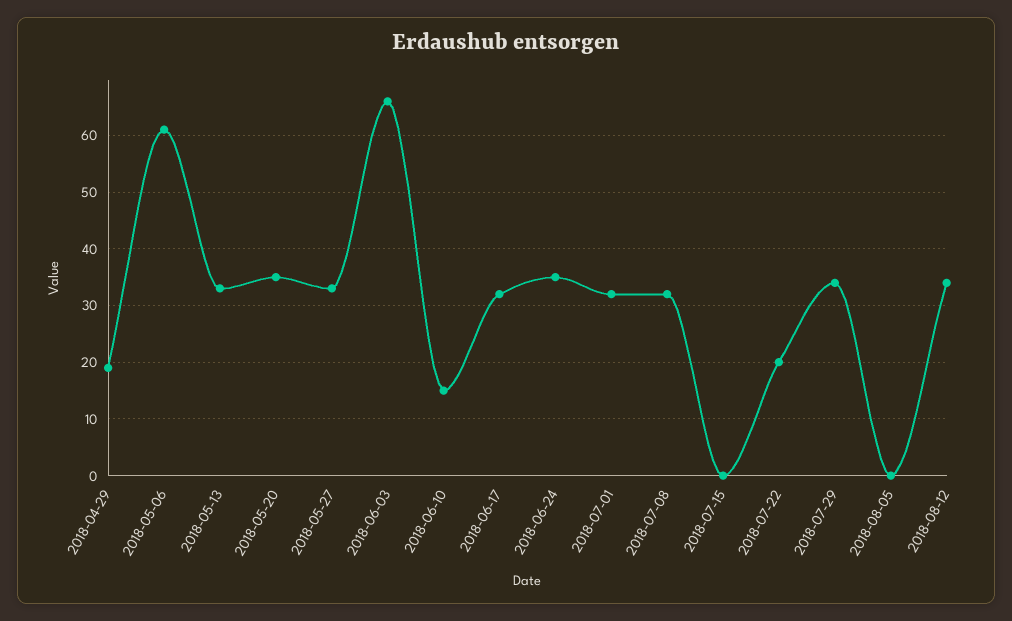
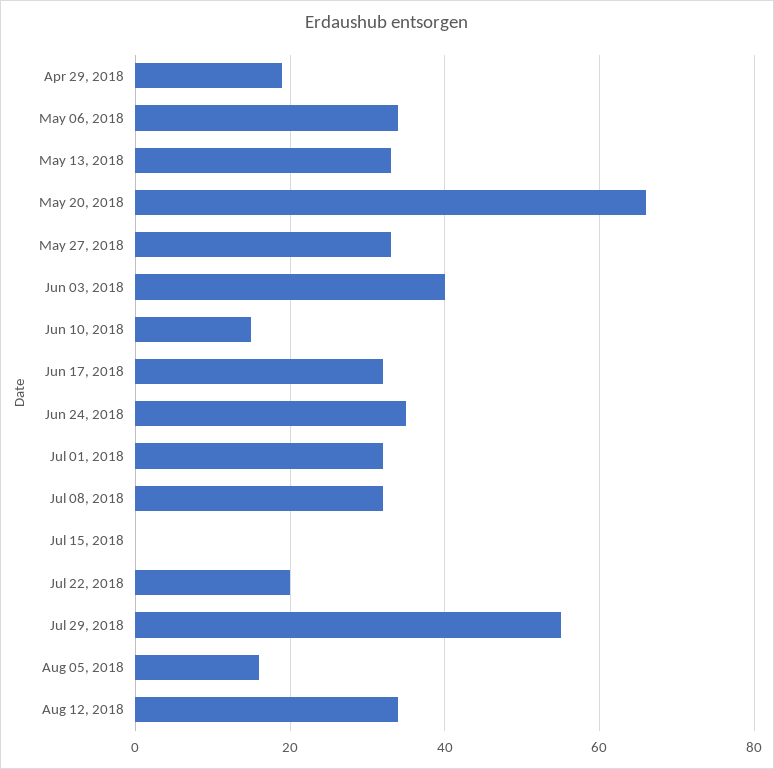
2018-05-06: 60 -> 35
2018-05-20: 35 -> 65
2018-06-03: 65 -> 40
2018-07-29: 35 -> 55
2018-08-05: 0 -> 15

